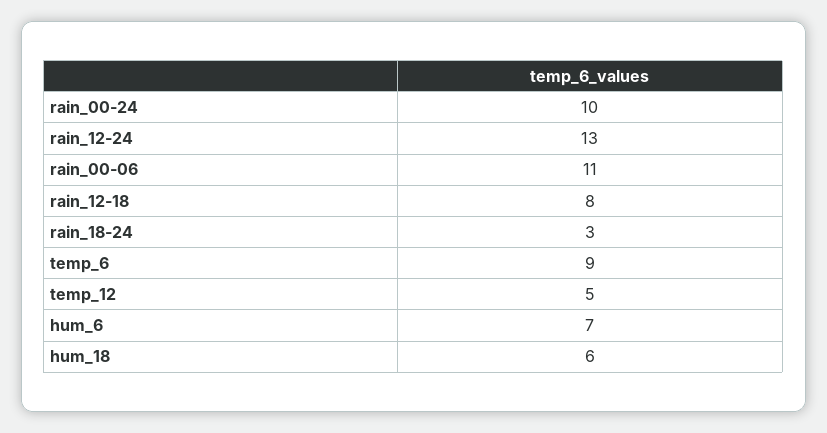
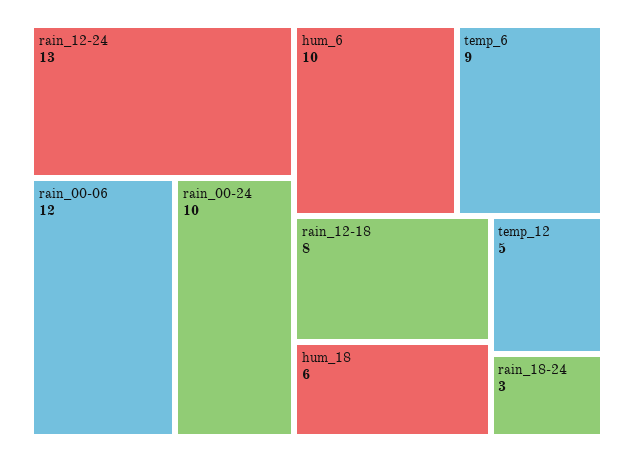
rain_00-06: 11 -> 12
hum_6: 7 -> 10

